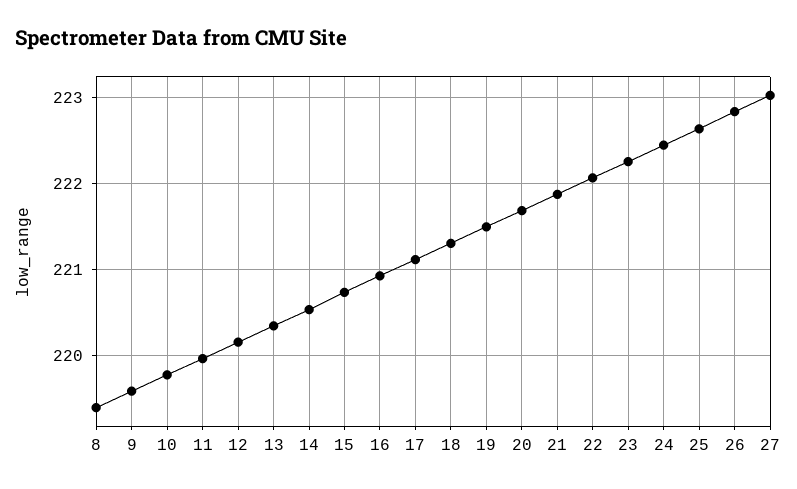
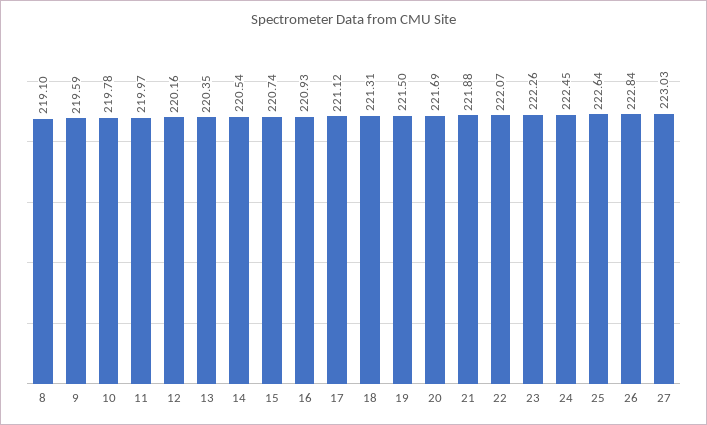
8: 219.4 -> 219.1

